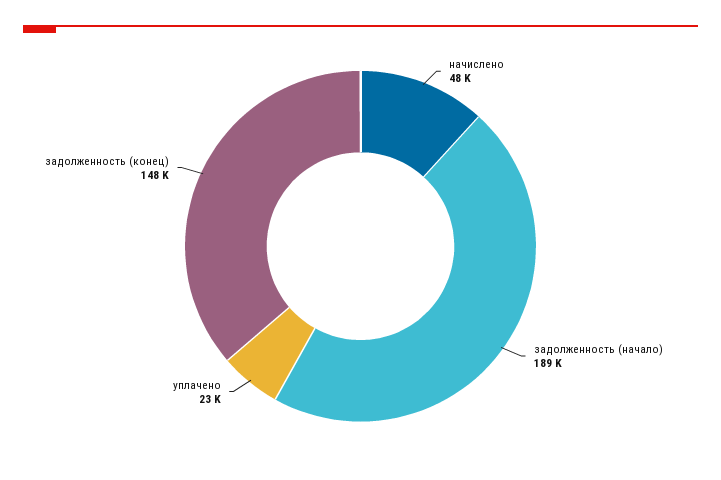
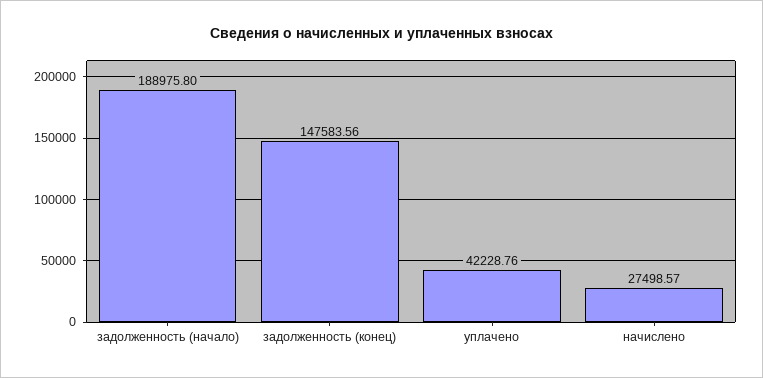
начислено: 48000 -> 27498.57
уплачено: 23000 -> 42228.76

